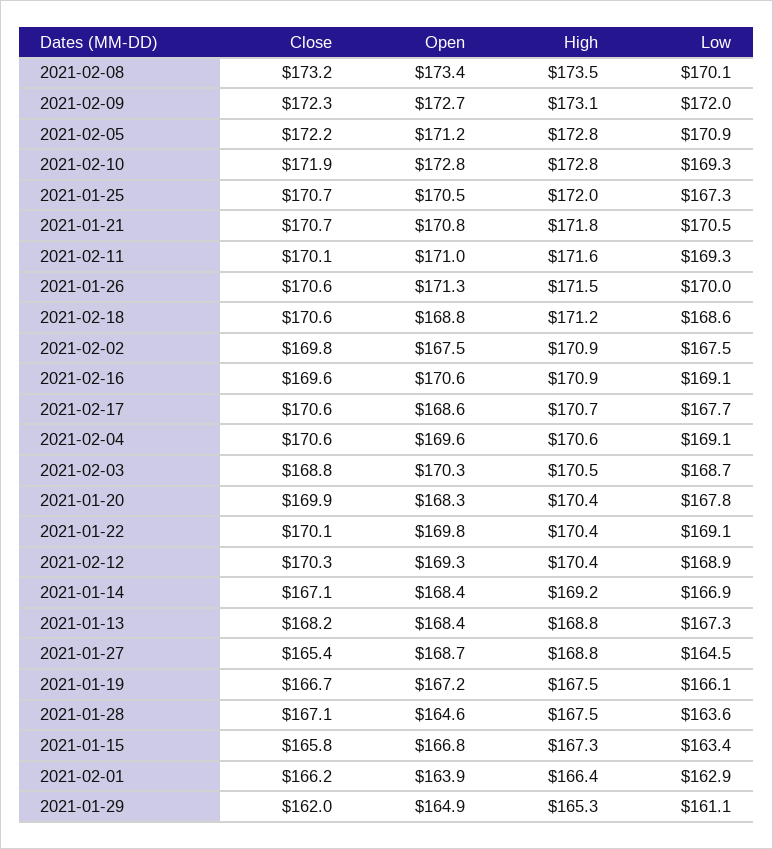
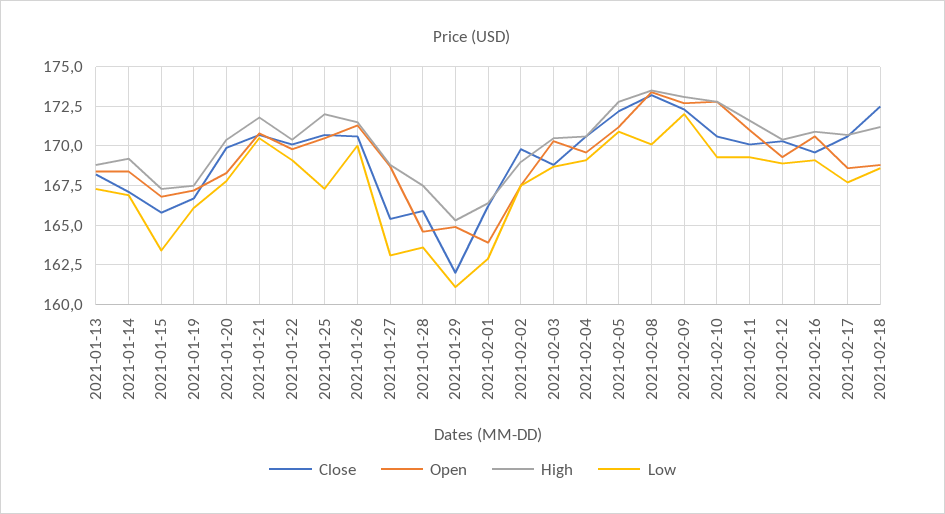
Close, 2021-02-10: 171.9 -> 170.5
Close, 2021-02-18: 170.6 -> 172.5
High, 2021-02-02: 170.9 -> 169
Low, 2021-01-27: 164.5 -> 163
Close, 2021-01-28: 167.1 -> 166

